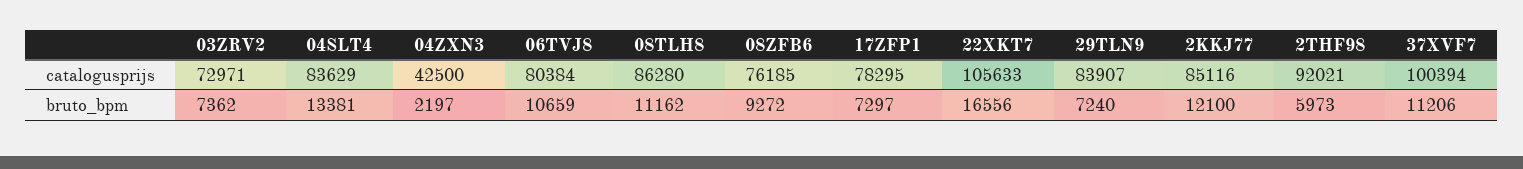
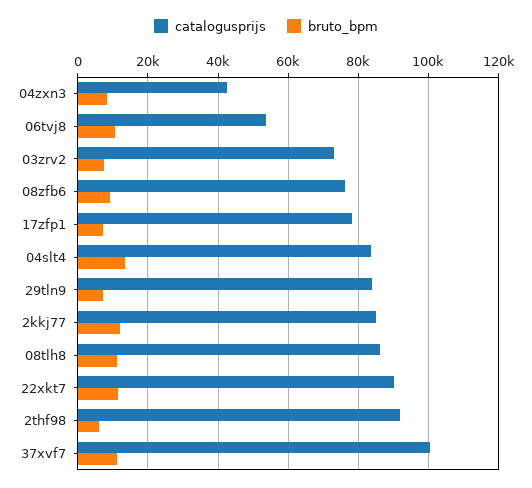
catalogusprijs, 06TVJ8: 80384 -> 54000
catalogusprijs, 22XKT7: 105633 -> 90000
bruto_bpm, 04ZXN3: 2197 -> 8000
bruto_bpm, 22XKT7: 16556 -> 12000

